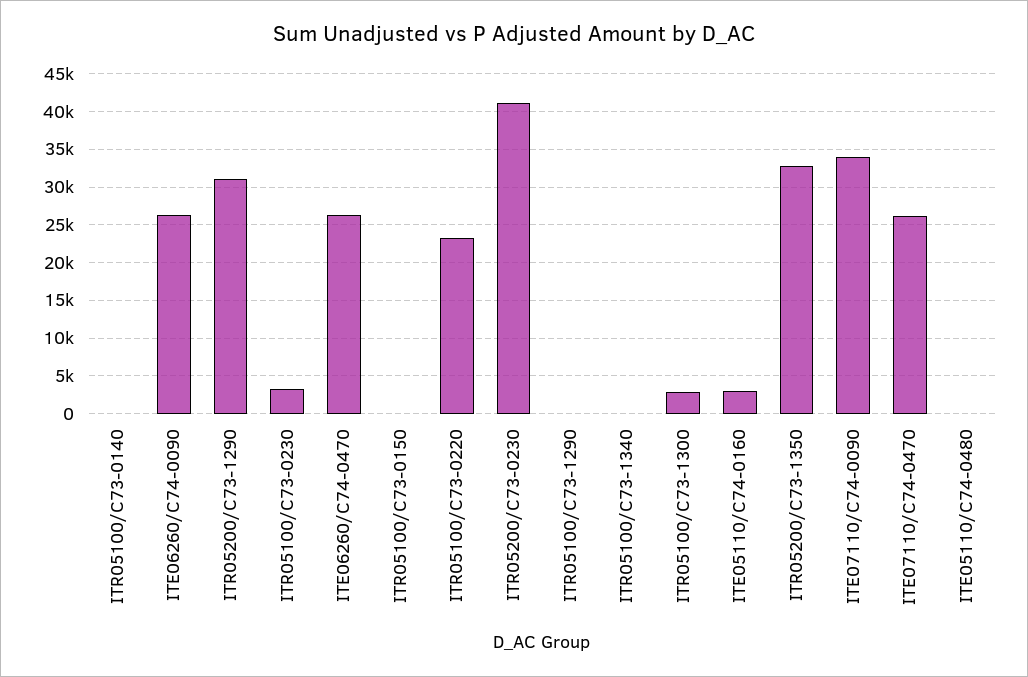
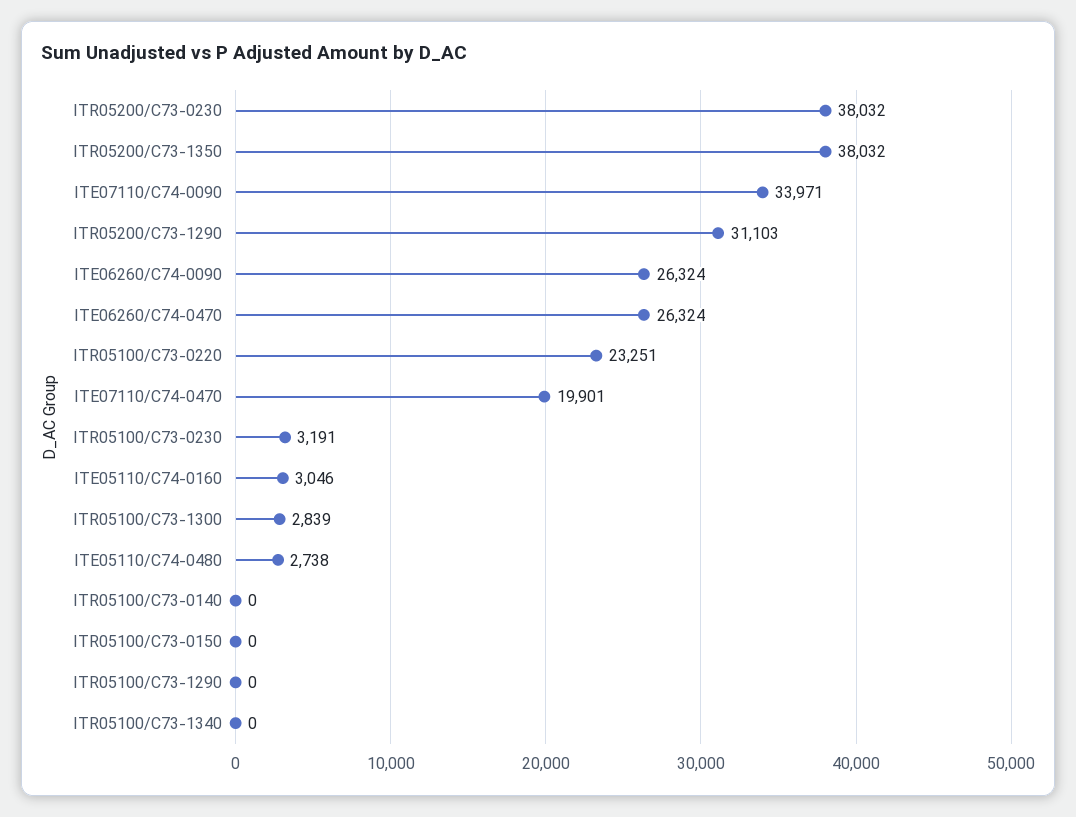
ITR05200/C73-0230: 41000 -> 38032
ITR05200/C73-1350: 33000 -> 38032
ITE07110/C74-0470: 26000 -> 19901
ITE05110/C74-0480: 0 -> 2738

